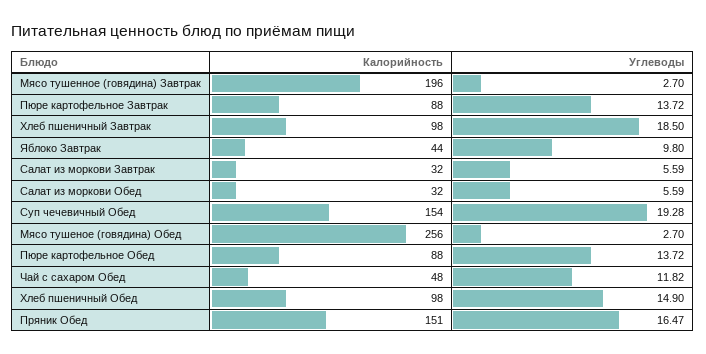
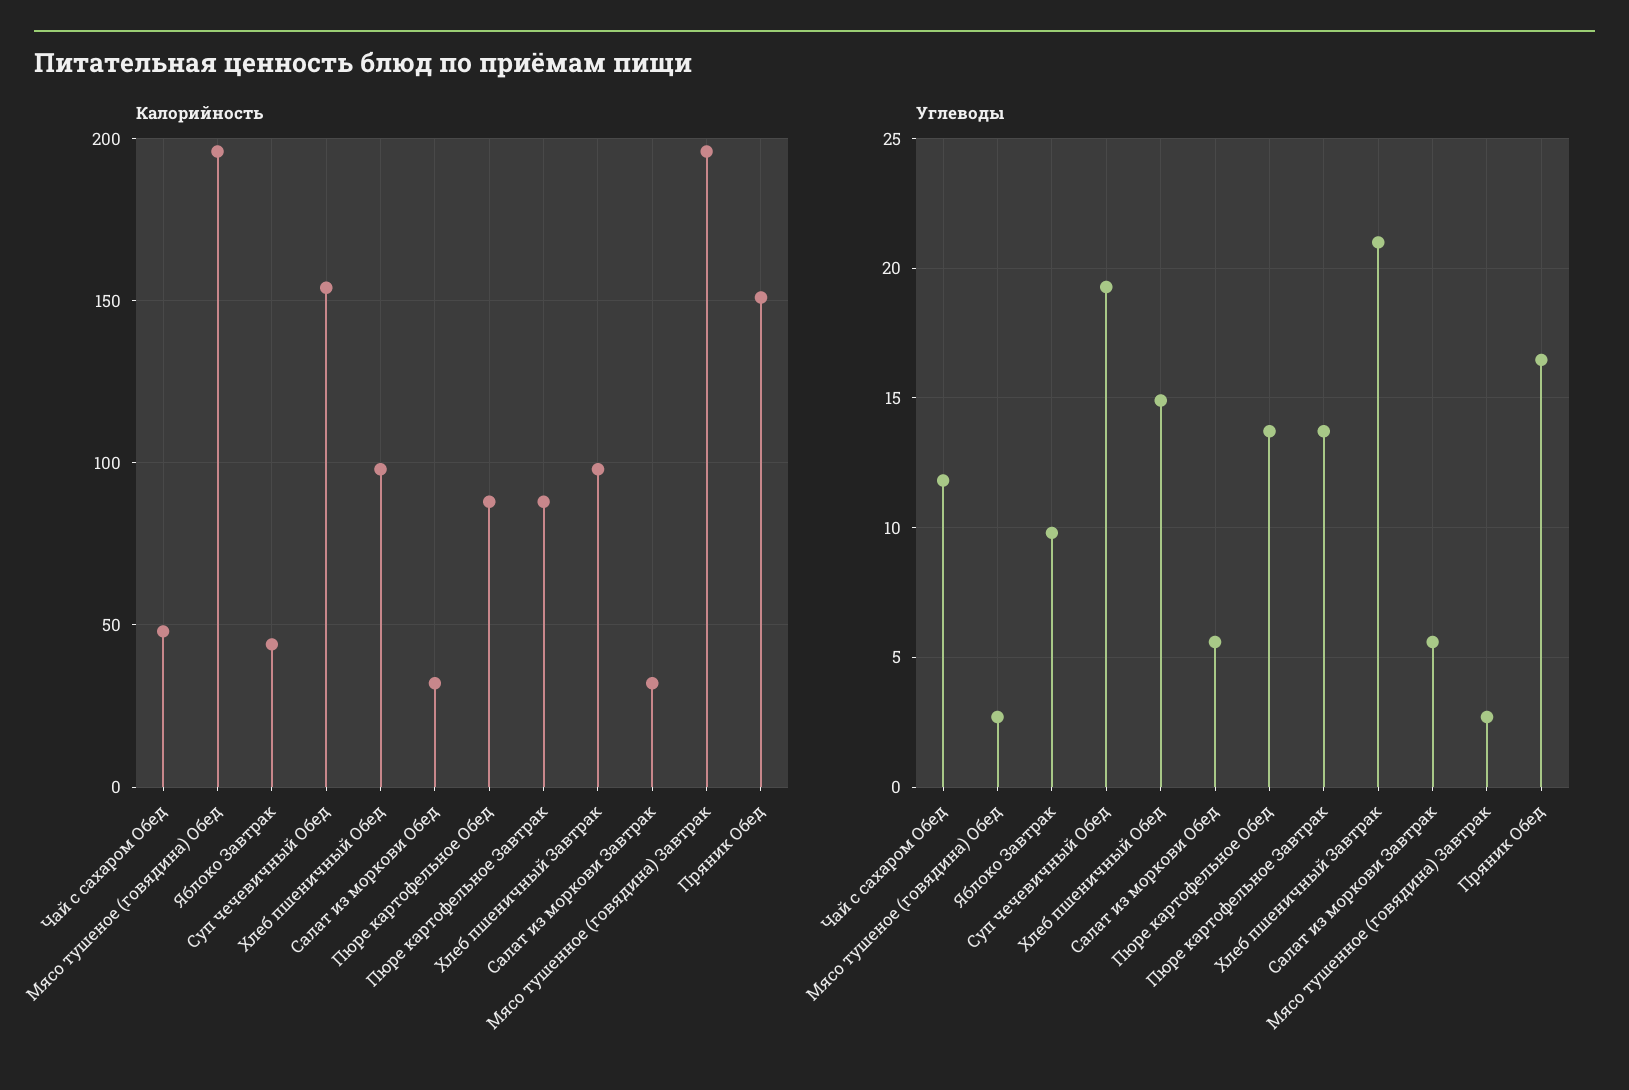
Углеводы, Хлеб пшеничный Завтрак: 18.5 -> 21
Калорийность, Мясо тушеное (говядина) Обед: 256 -> 195

